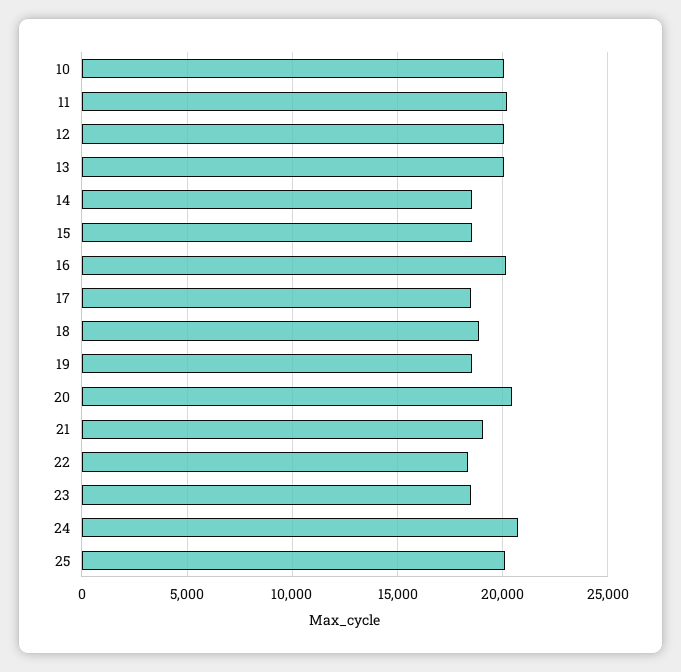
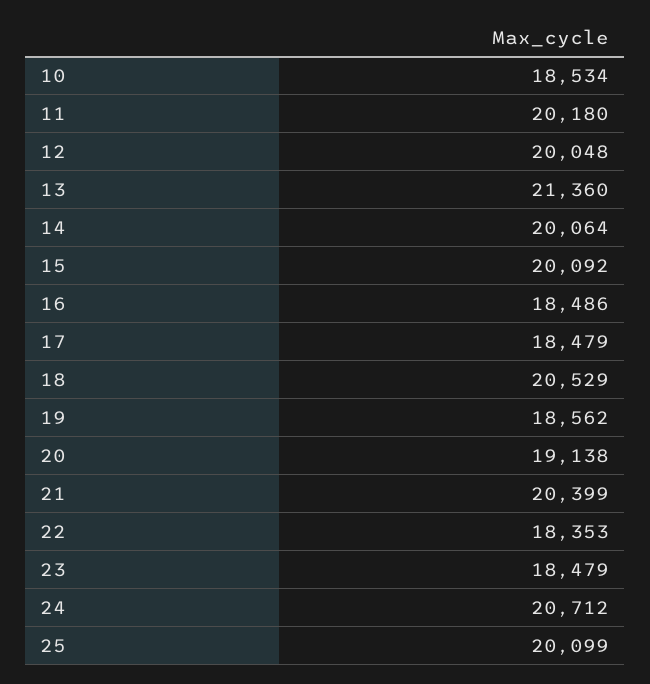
10: 20000 -> 18534
13: 20000 -> 21360
14: 18500 -> 20064
15: 18500 -> 20092
16: 20000 -> 18486
18: 19000 -> 20529
20: 20500 -> 19138
21: 19000 -> 20399

